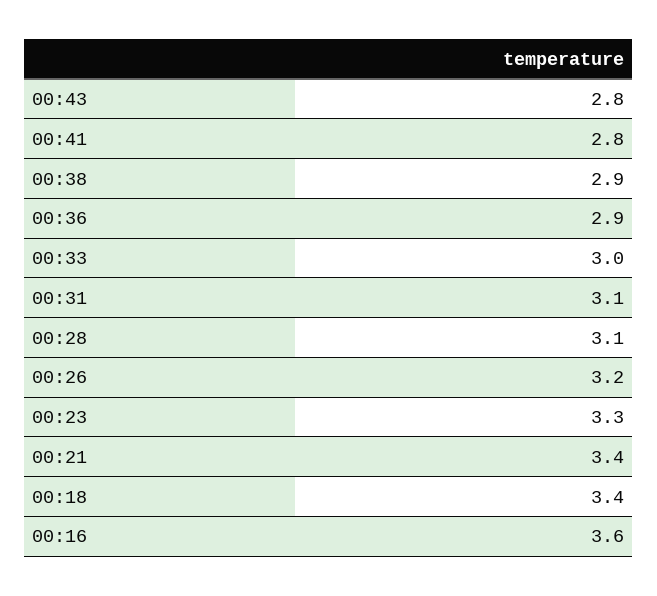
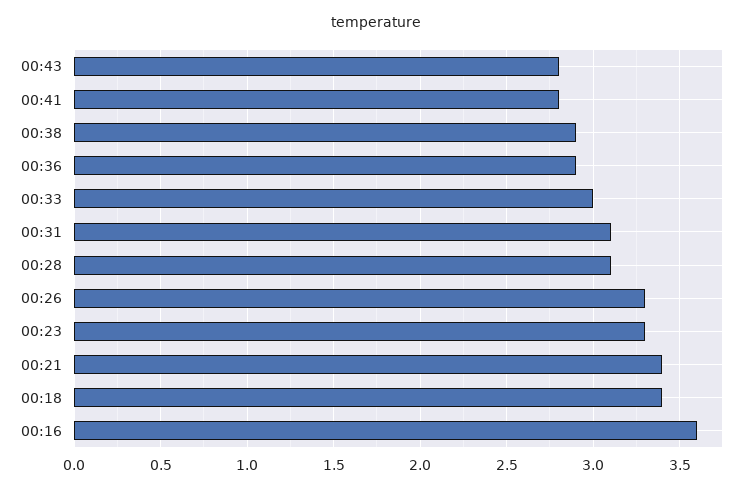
00:26: 3.2 -> 3.3

